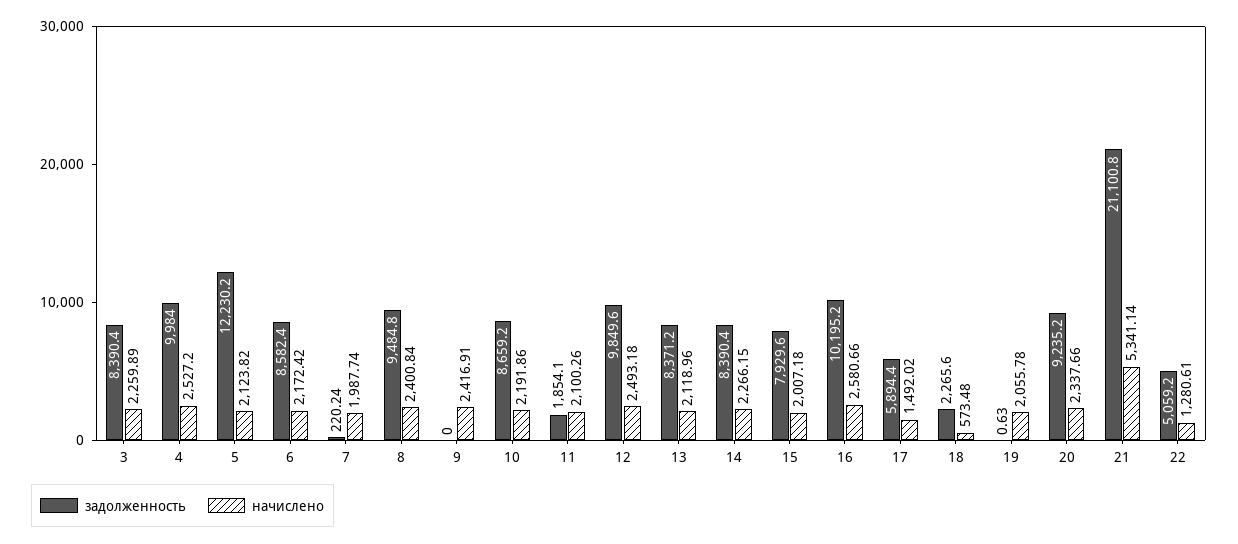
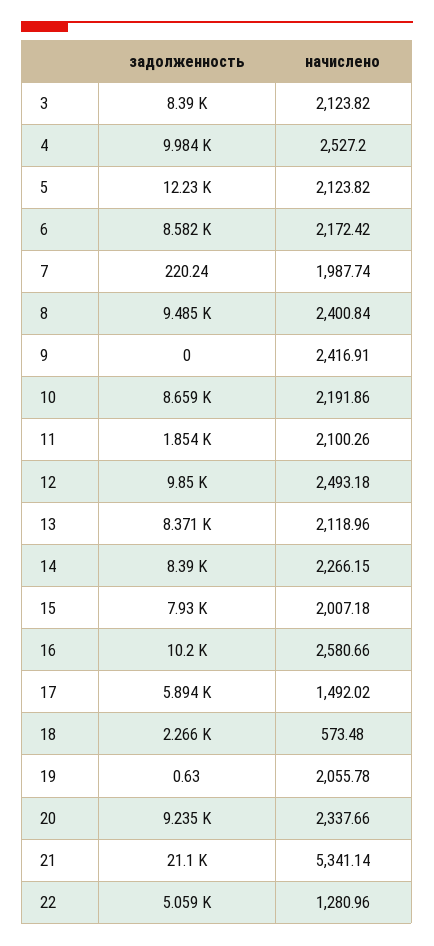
начислено, 3: 2259.89 -> 2123.82
начислено, 22: 1280.61 -> 1280.96

